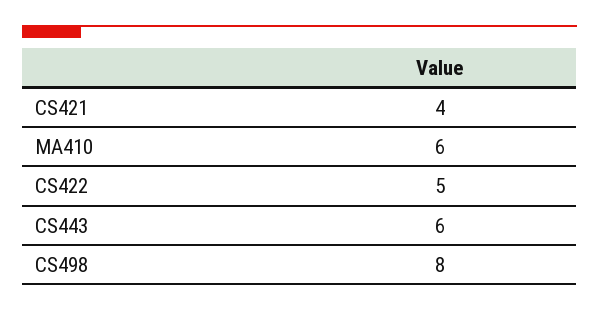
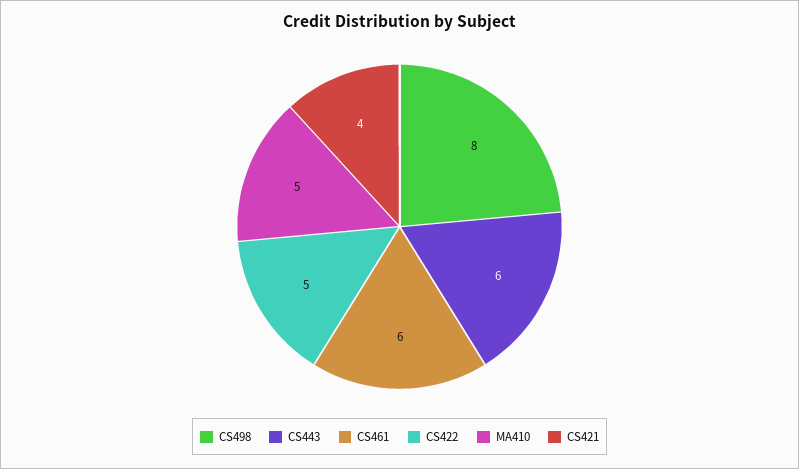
MA410: 6 -> 5
CS461: none -> 6

